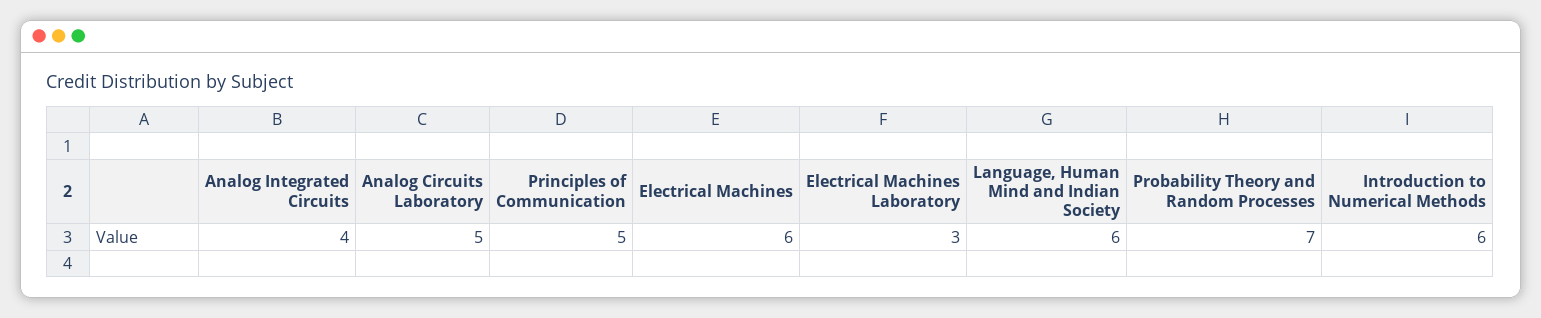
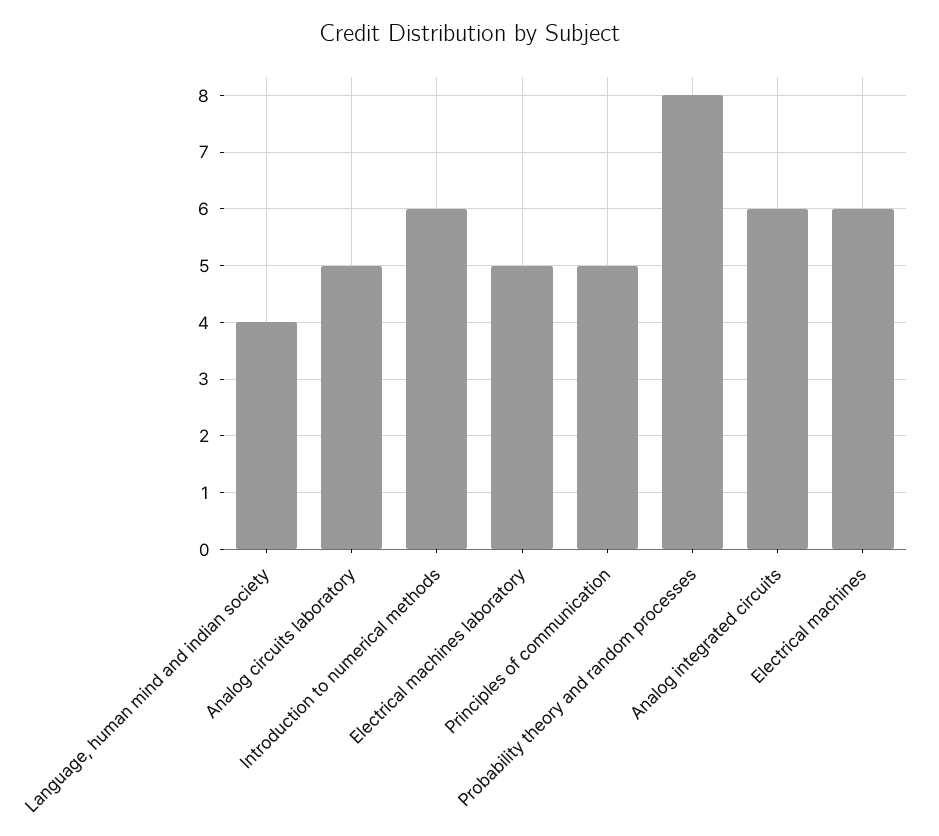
Analog Integrated Circuits: 4 -> 6
Electrical Machines Laboratory: 3 -> 5
Language, Human Mind and Indian Society: 6 -> 4
Probability Theory and Random Processes: 7 -> 8

